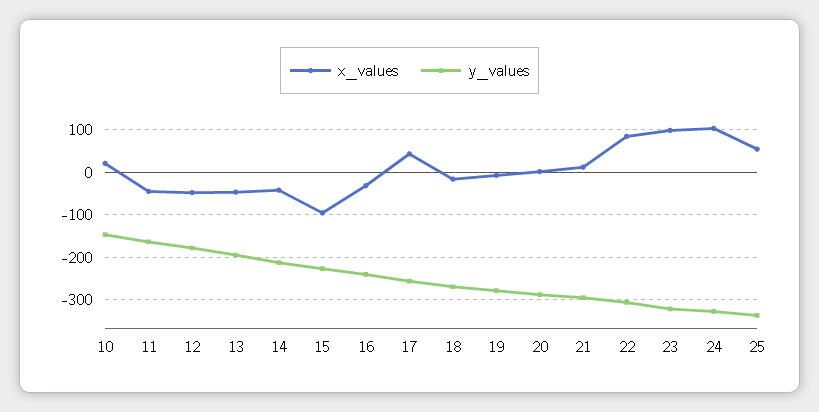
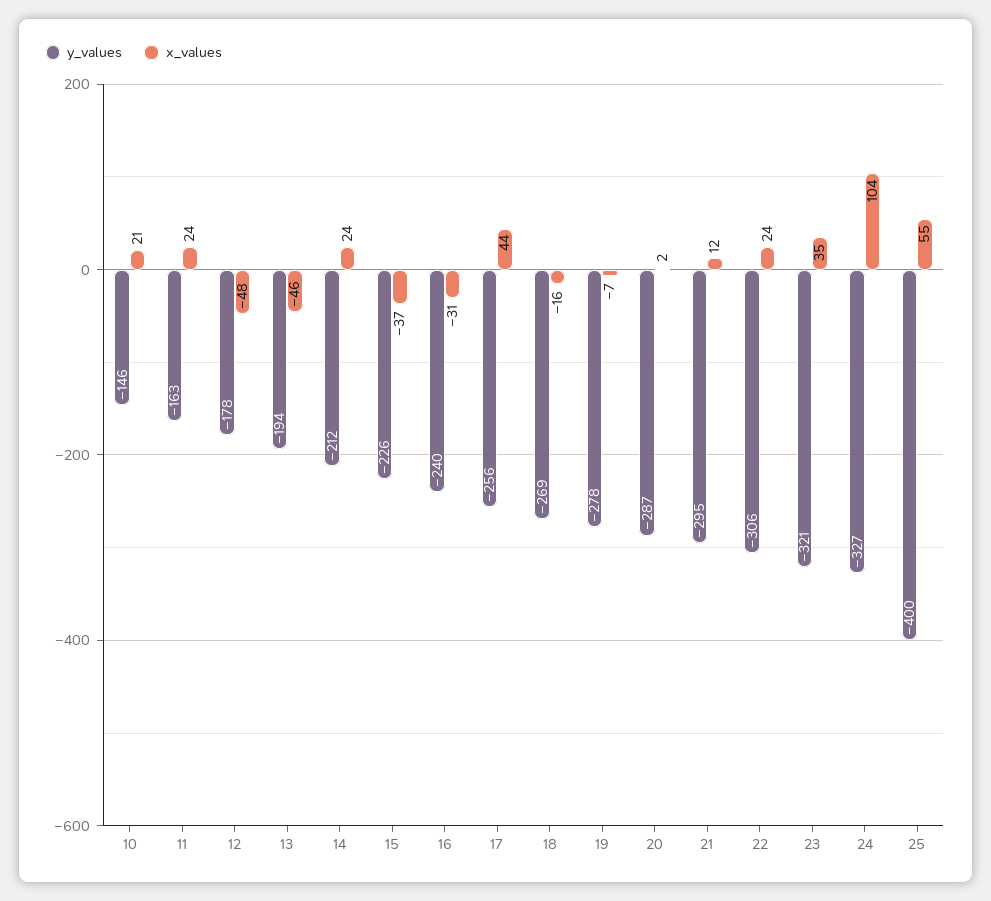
x_values, 11: -40 -> 24
x_values, 14: -40 -> 24
x_values, 15: -100 -> -37
x_values, 22: 80 -> 24
x_values, 23: 100 -> 35
y_values, 25: -340 -> -400

